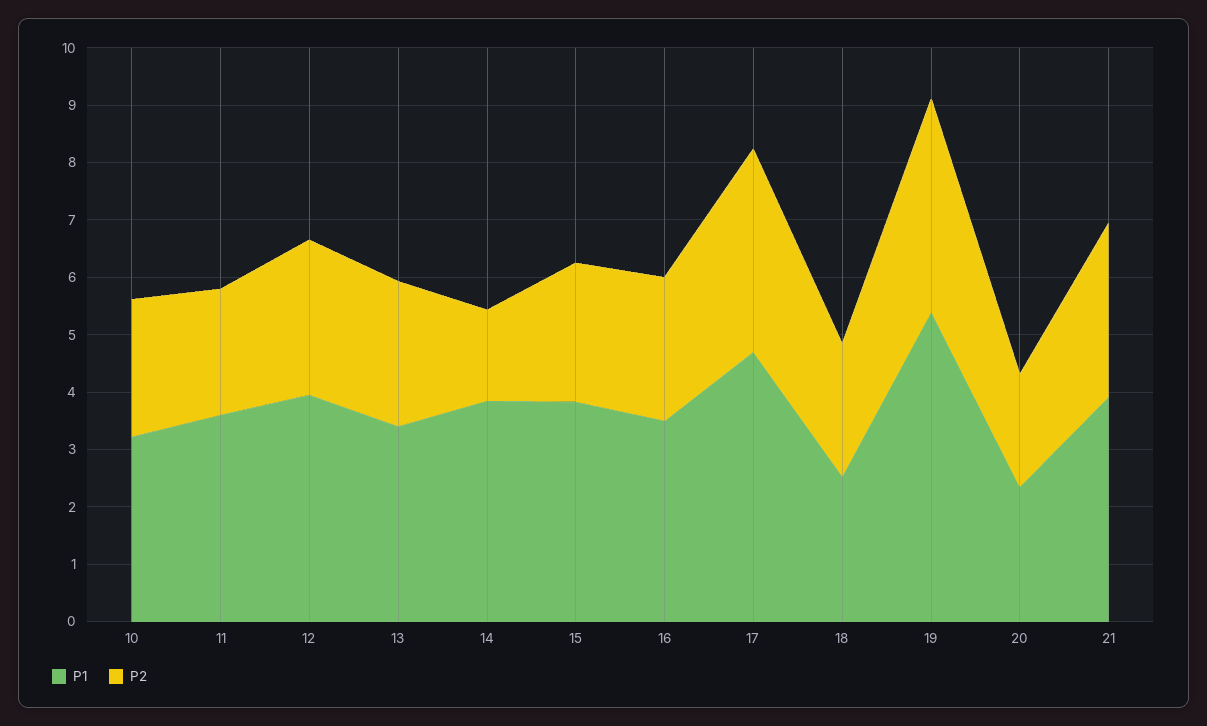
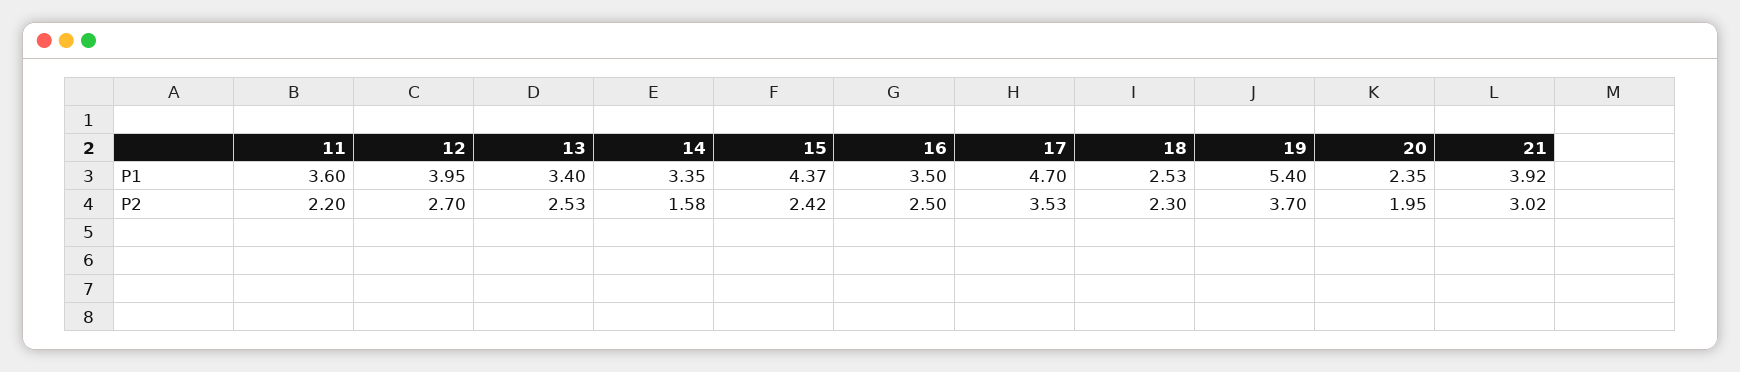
P1, 10: 3.2 -> none
P2, 10: 2.4 -> none
P1, 14: 3.8 -> 3.35
P1, 15: 3.8 -> 4.37

